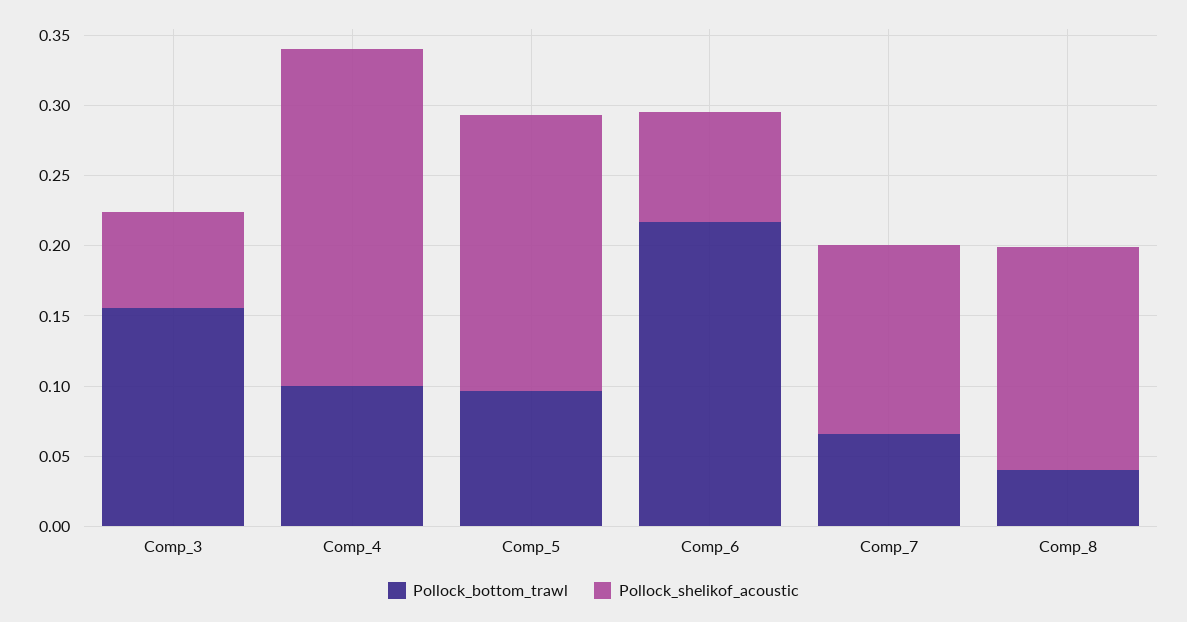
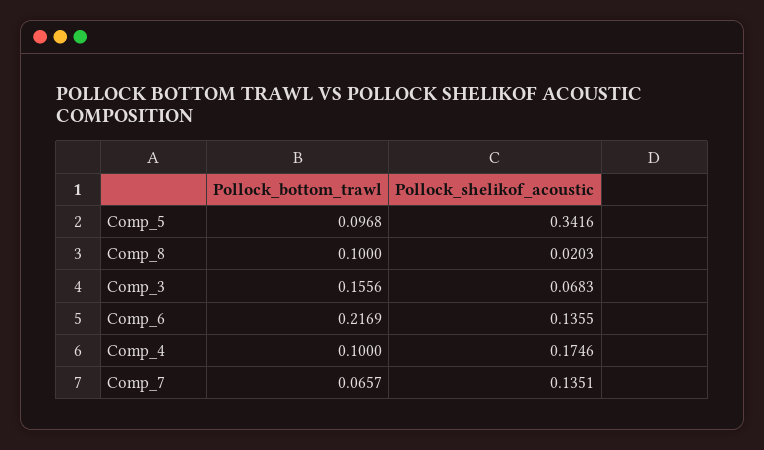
Pollock_shelikof_acoustic, Comp_4: 0.24 -> 0.1746
Pollock_shelikof_acoustic, Comp_5: 0.2 -> 0.3416
Pollock_shelikof_acoustic, Comp_6: 0.08 -> 0.1355
Pollock_bottom_trawl, Comp_8: 0.04 -> 0.1
Pollock_shelikof_acoustic, Comp_8: 0.16 -> 0.0203

